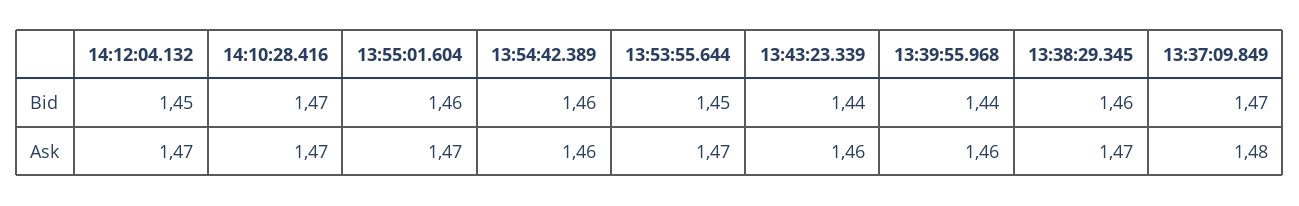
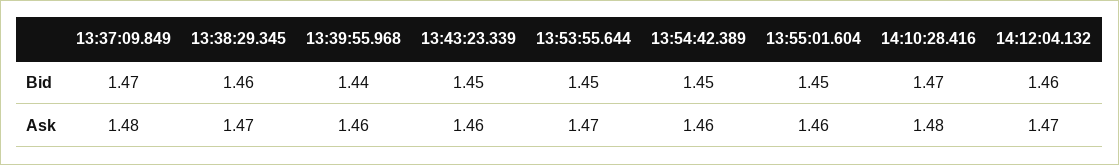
14:12:04.132, Bid: 1.45 -> 1.46
13:55:01.604, Bid: 1.46 -> 1.45
13:54:42.389, Bid: 1.46 -> 1.45
13:43:23.339, Bid: 1.44 -> 1.45
14:10:28.416, Ask: 1.47 -> 1.48
13:55:01.604, Ask: 1.47 -> 1.46

